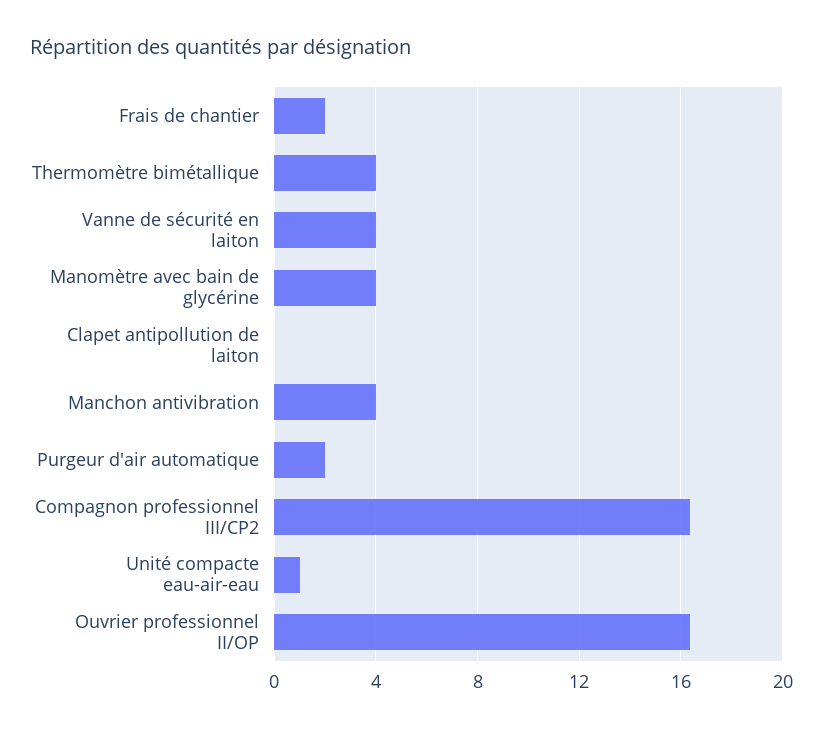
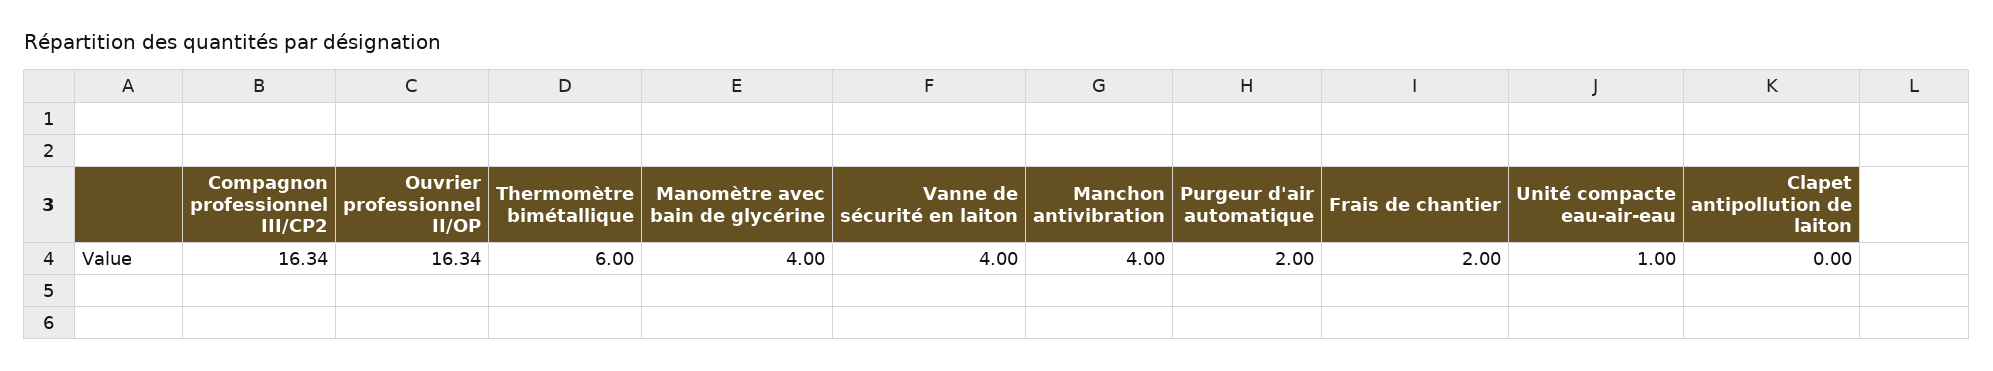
Thermomètre bimétallique: 4 -> 6

